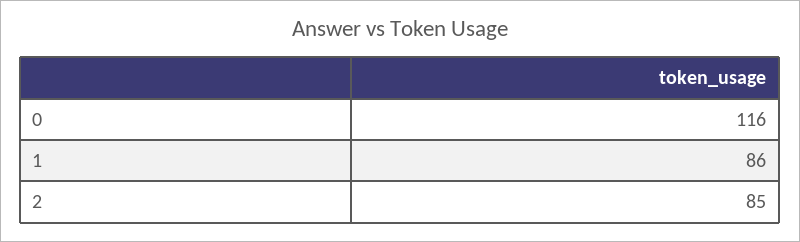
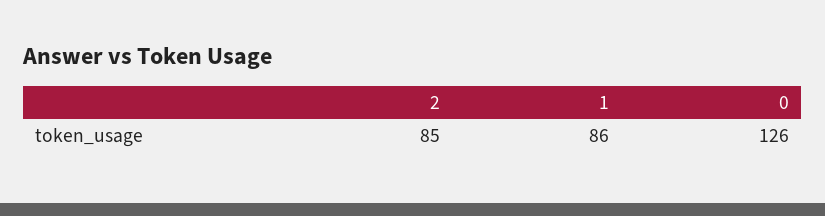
0: 116 -> 126

